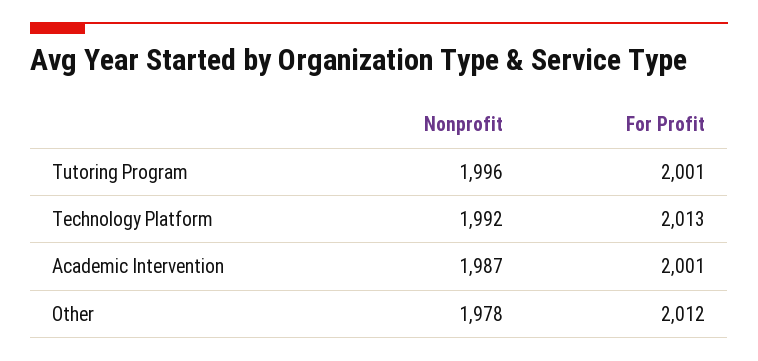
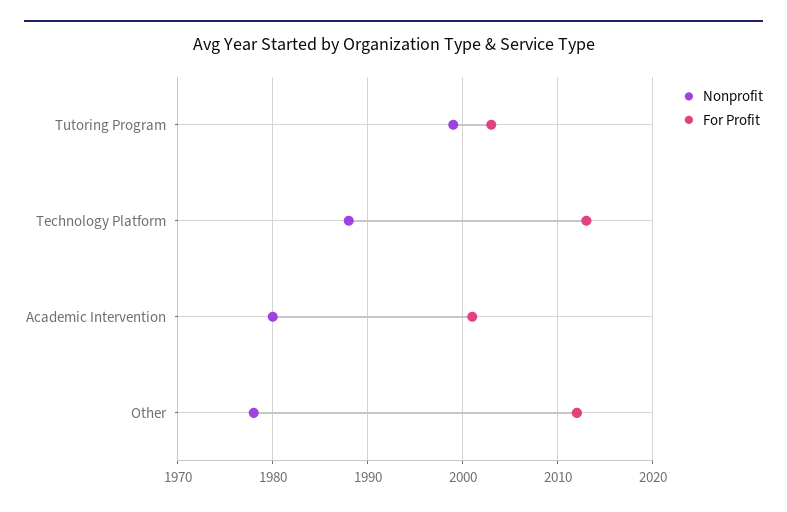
Nonprofit, Tutoring Program: 1996 -> 1999
For Profit, Tutoring Program: 2001 -> 2003
Nonprofit, Technology Platform: 1992 -> 1988
Nonprofit, Academic Intervention: 1987 -> 1980

